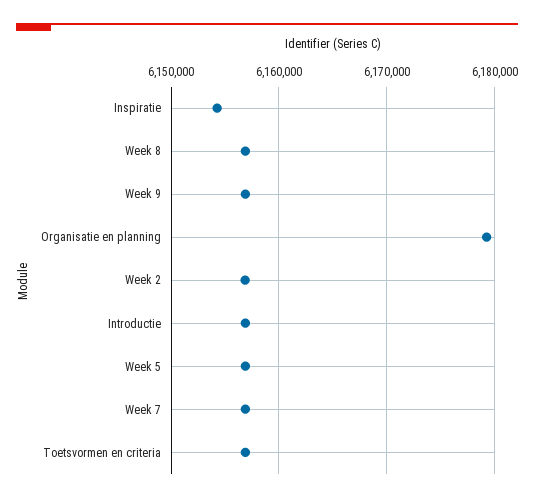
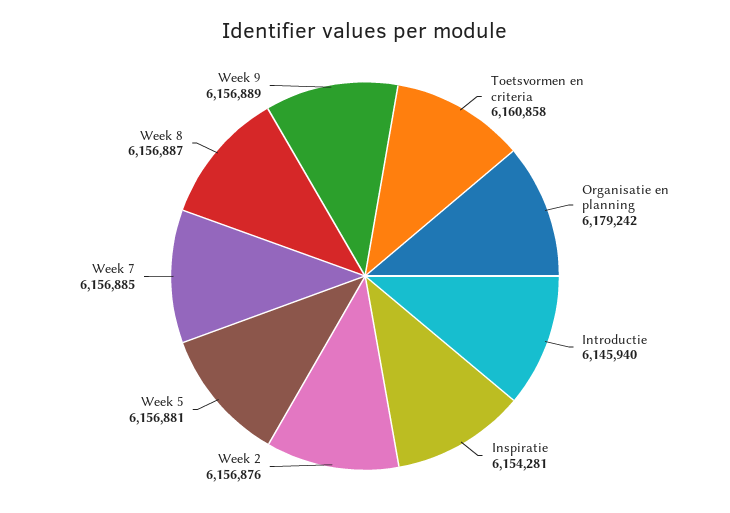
Introductie: 6157000 -> 6145940
Toetsvormen en criteria: 6157000 -> 6160858

